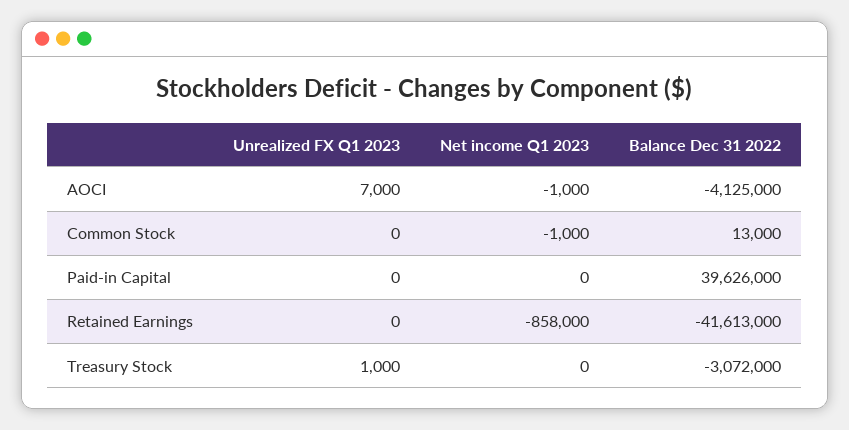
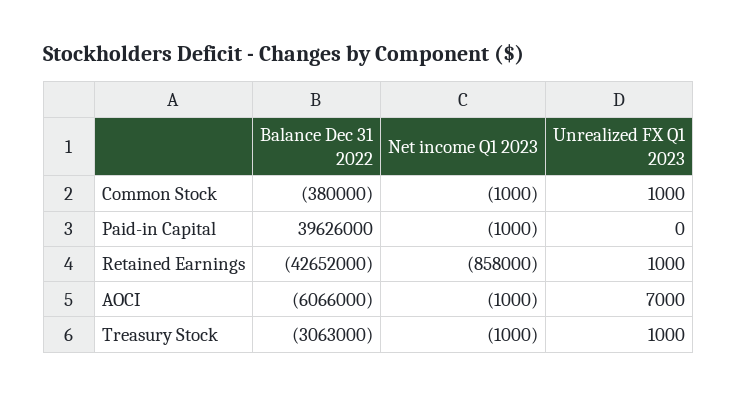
Balance Dec 31 2022, AOCI: -4125000 -> -6066000
Unrealized FX Q1 2023, Common Stock: 0 -> 1000
Balance Dec 31 2022, Common Stock: 13000 -> -380000
Net income Q1 2023, Paid-in Capital: 0 -> -1000
Unrealized FX Q1 2023, Retained Earnings: 0 -> 1000
Balance Dec 31 2022, Retained Earnings: -41613000 -> -42652000
Net income Q1 2023, Treasury Stock: 0 -> -1000
Balance Dec 31 2022, Treasury Stock: -3072000 -> -3063000

